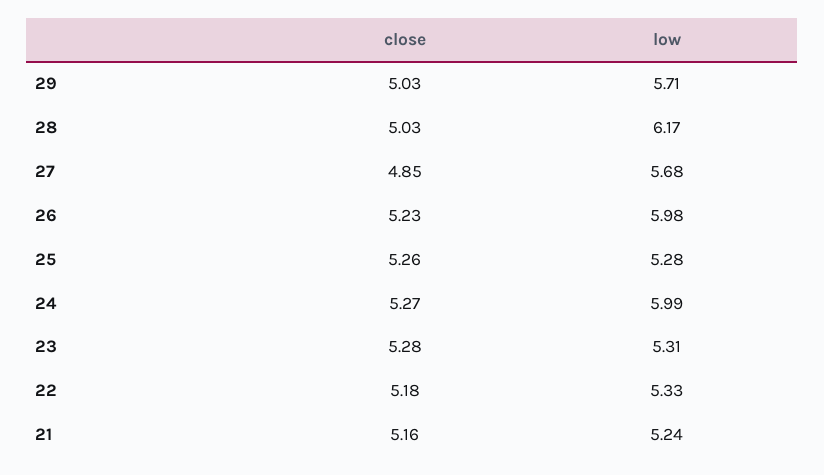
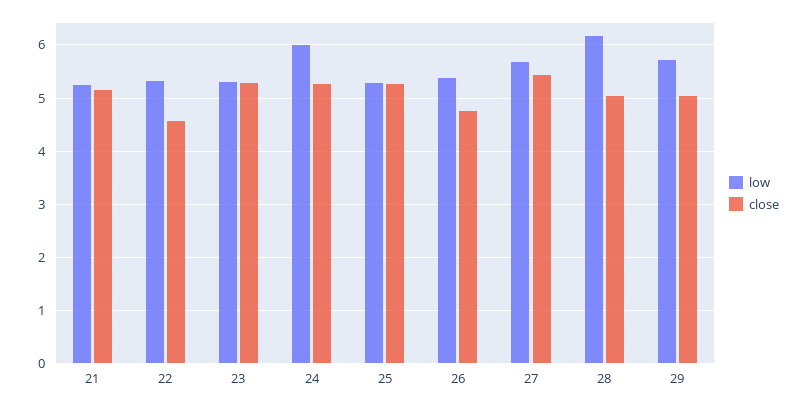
close, 27: 4.85 -> 5.4
close, 26: 5.23 -> 4.8
low, 26: 5.98 -> 5.4
close, 22: 5.18 -> 4.6

